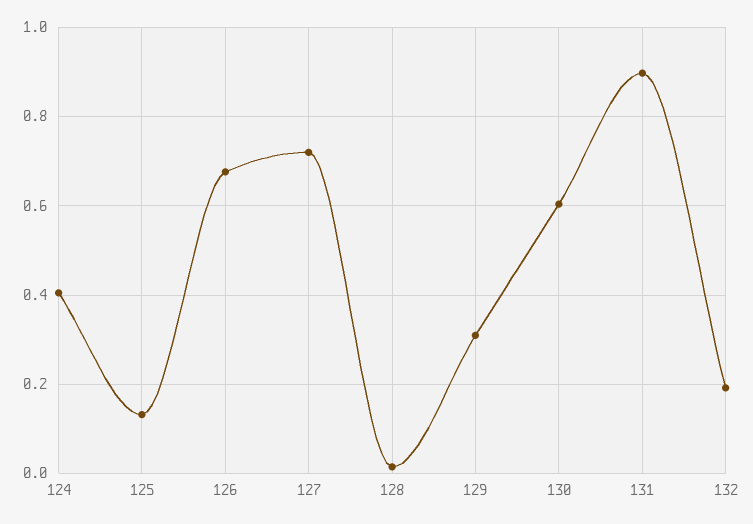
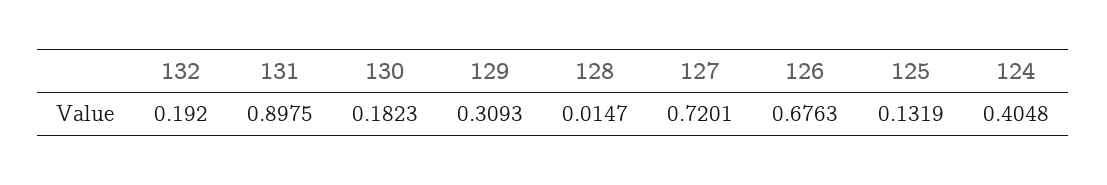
130: 0.6 -> 0.1823

